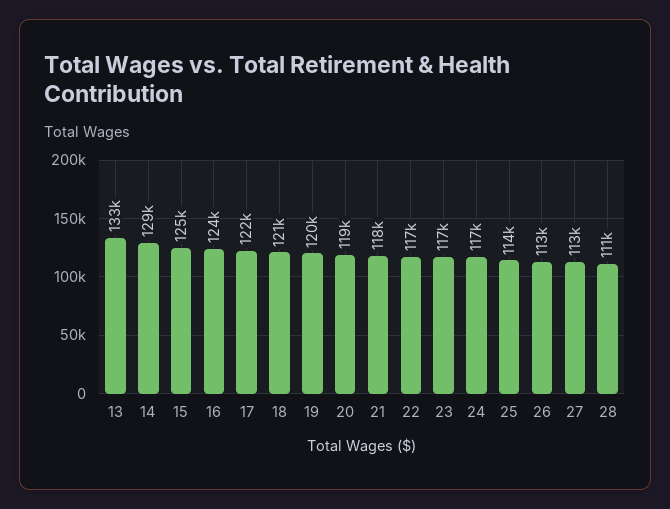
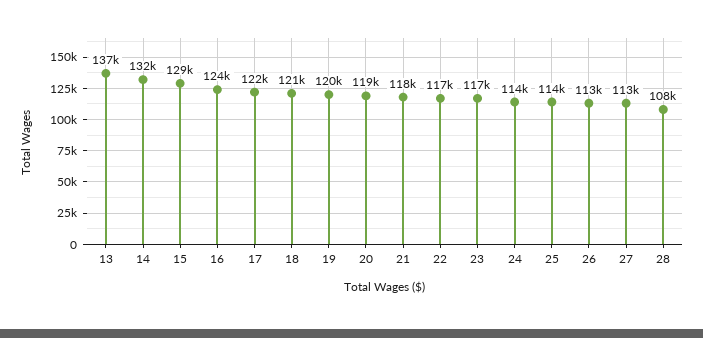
13: 133000 -> 137000
14: 129000 -> 132000
15: 125000 -> 129000
24: 117000 -> 114000
28: 111000 -> 108000

